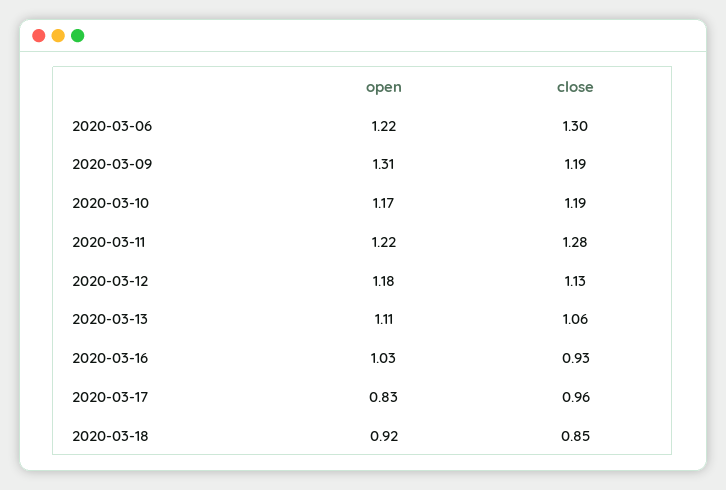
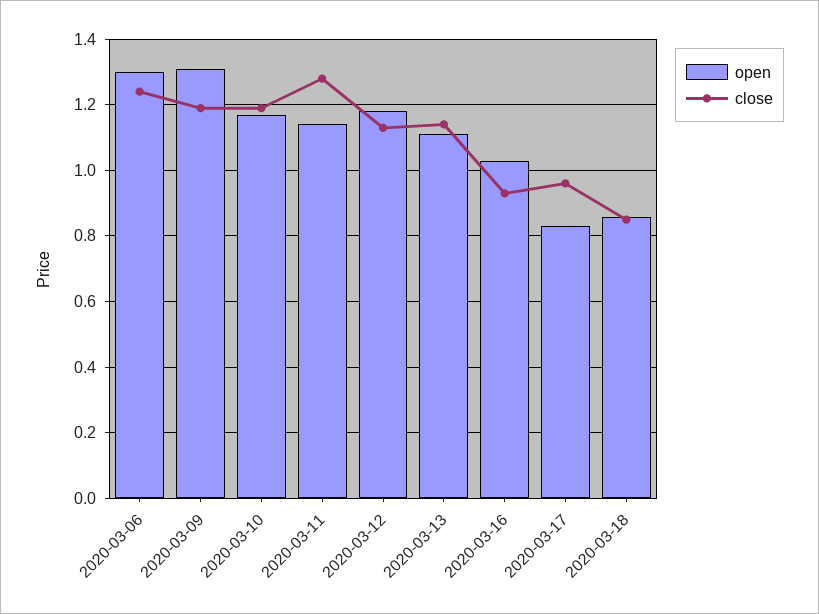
open, 2020-03-06: 1.22 -> 1.3
close, 2020-03-06: 1.3 -> 1.24
open, 2020-03-11: 1.22 -> 1.14
close, 2020-03-13: 1.06 -> 1.14
open, 2020-03-18: 0.92 -> 0.86

